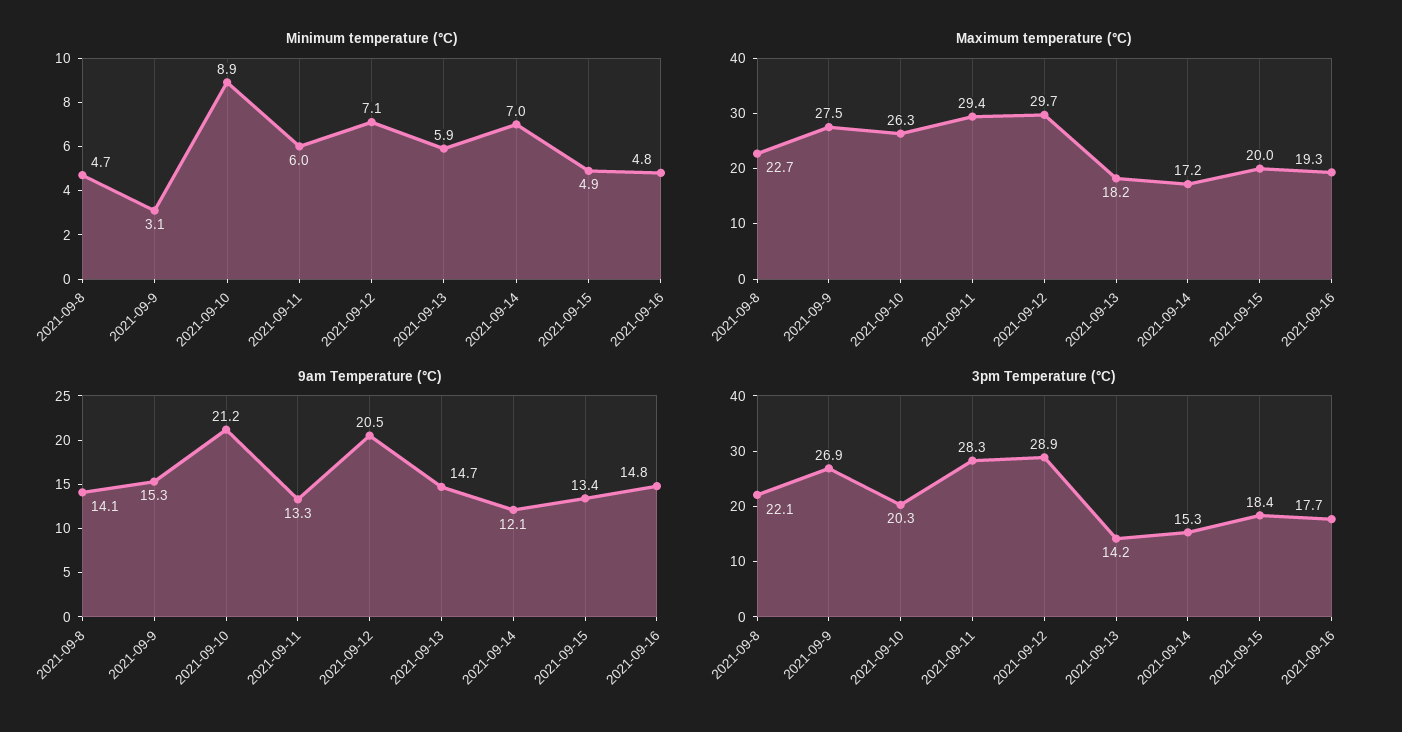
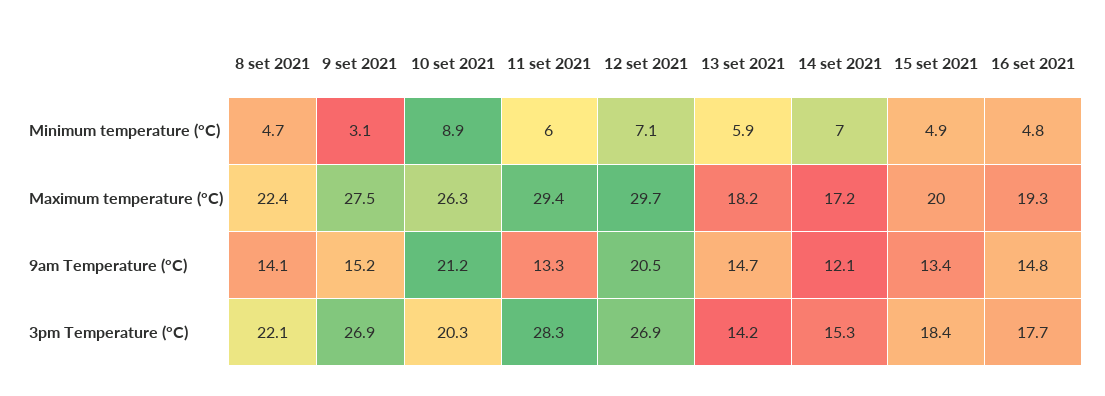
Maximum temperature (°C), 2021-09-8: 22.7 -> 22.4
9am Temperature (°C), 2021-09-9: 15.3 -> 15.2
3pm Temperature (°C), 2021-09-12: 28.9 -> 26.9

